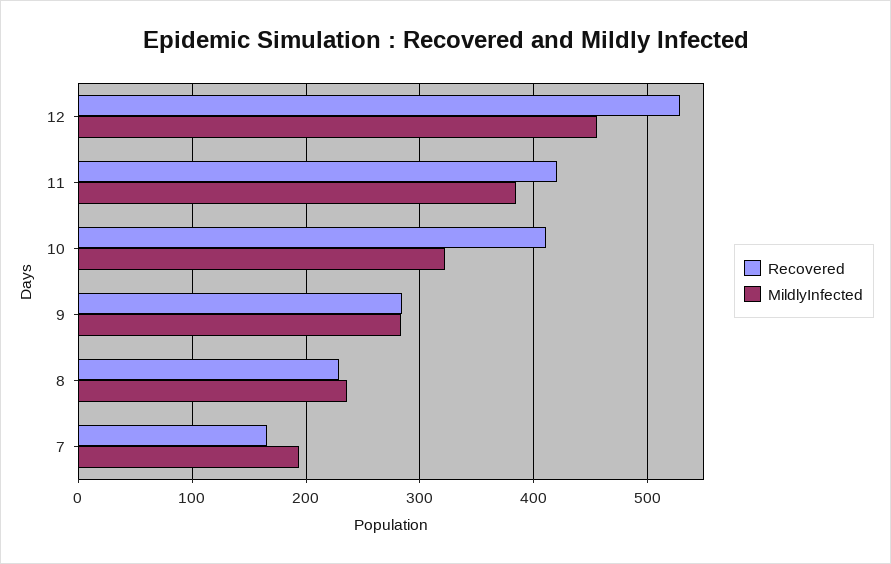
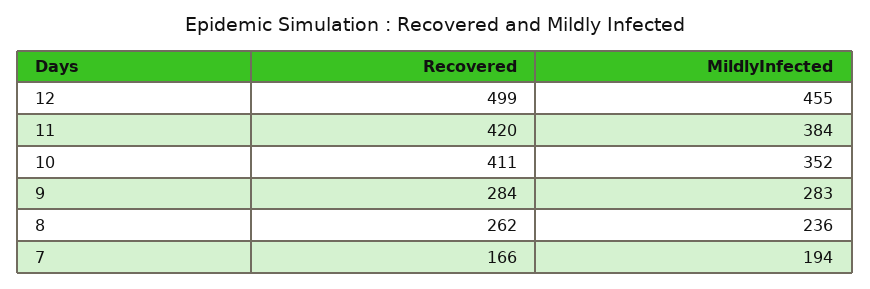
Recovered, 12: 530 -> 499
MildlyInfected, 10: 320 -> 352
Recovered, 8: 230 -> 262

